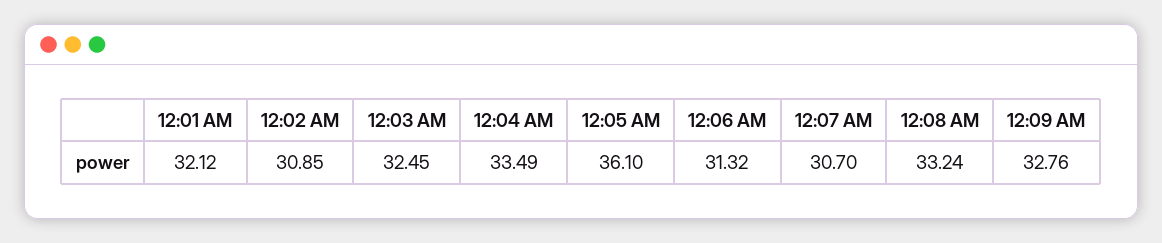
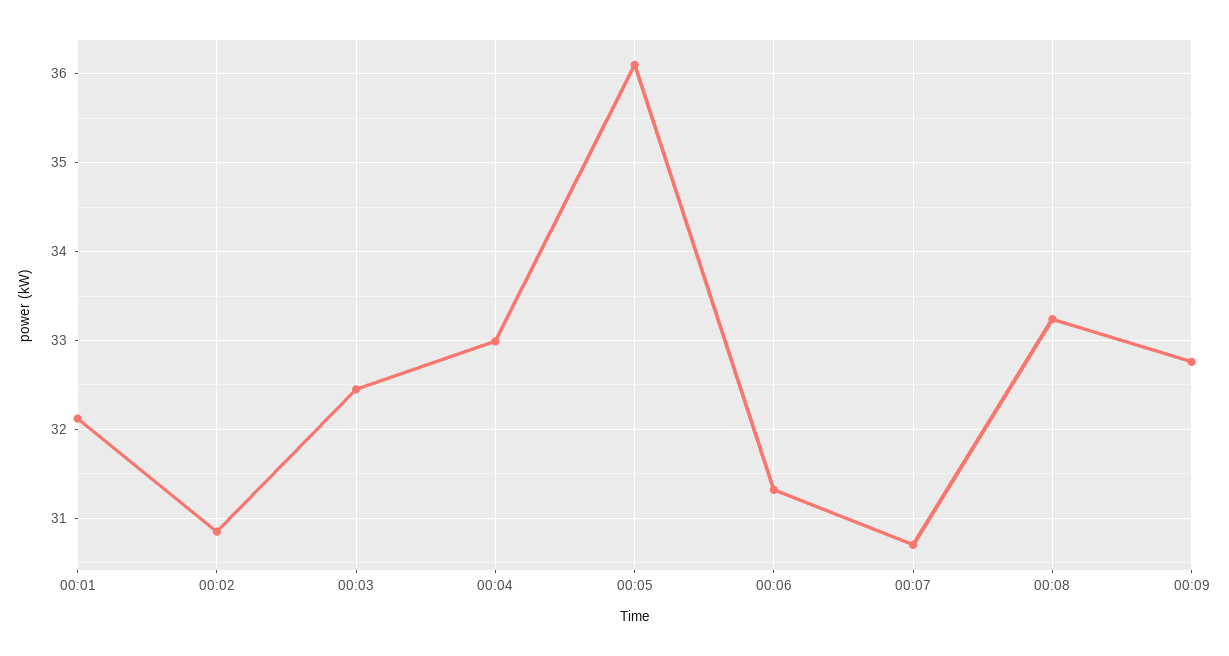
12:04 AM: 33.49 -> 33

